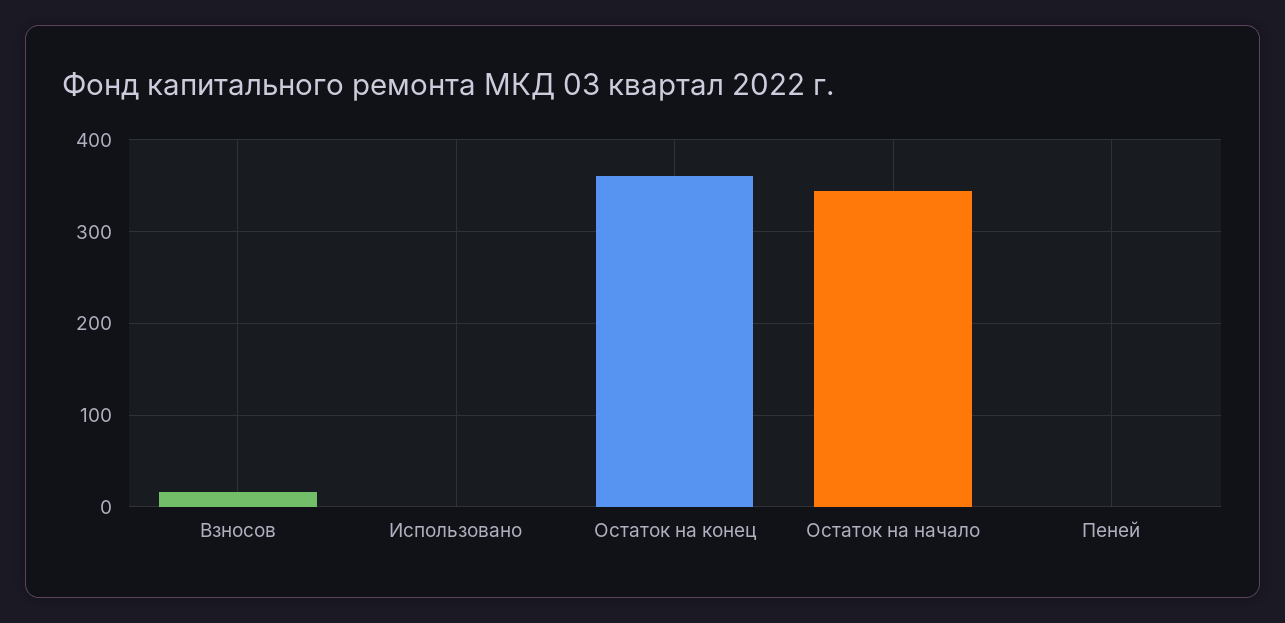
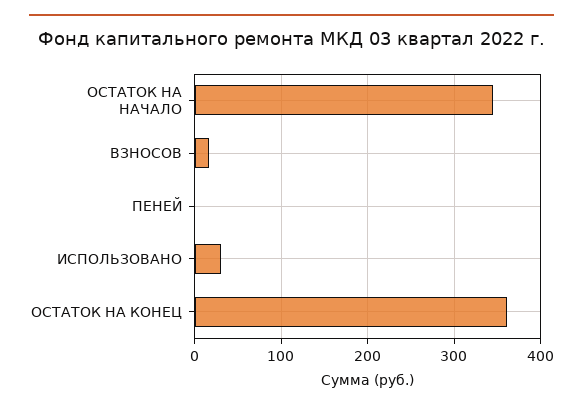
Использовано: 0 -> 30

